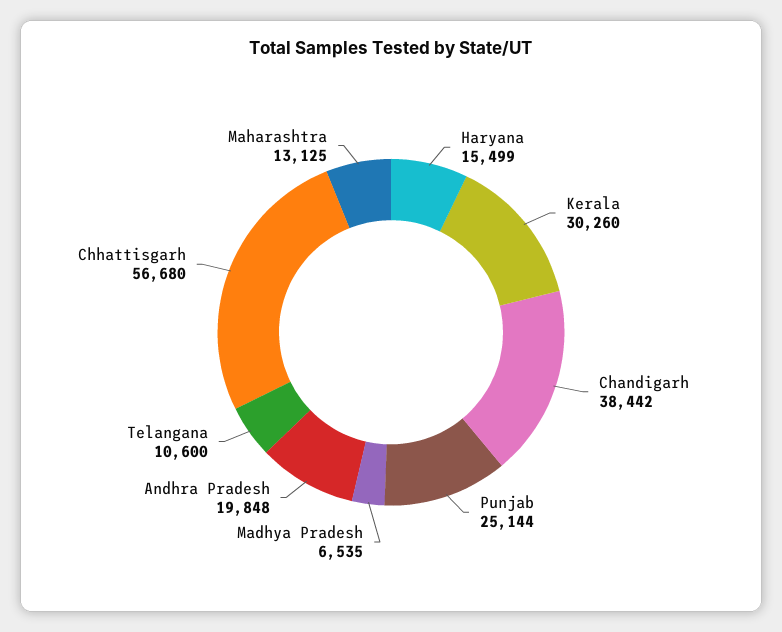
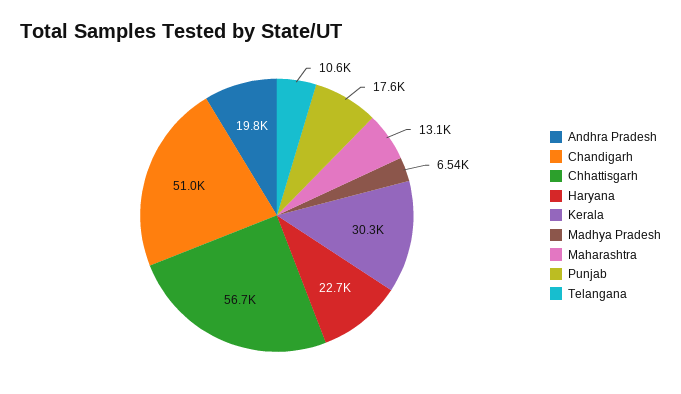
Haryana: 15499 -> 22700
Chandigarh: 38442 -> 51000
Punjab: 25144 -> 17600

